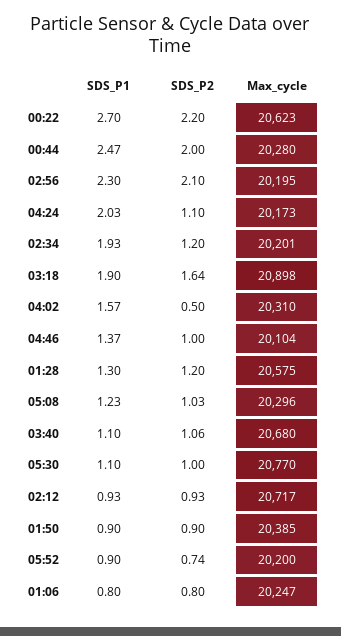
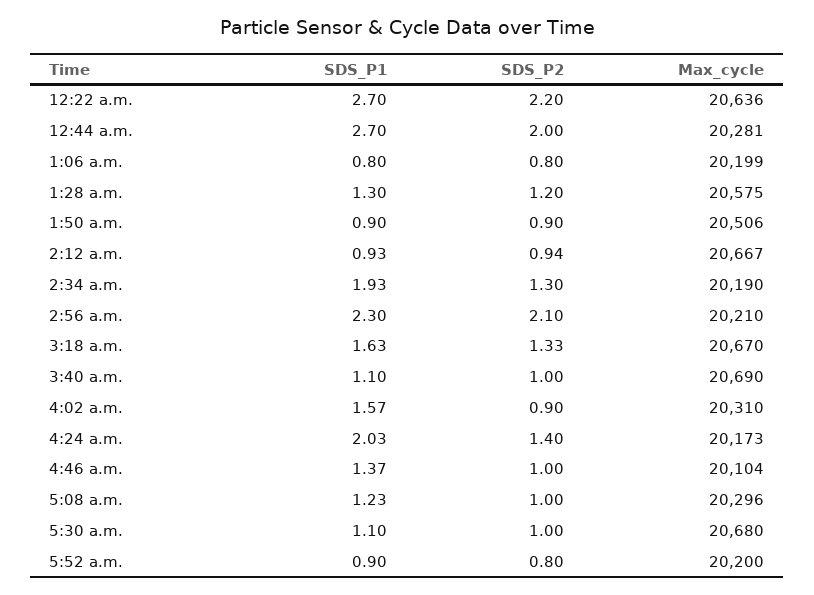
Max_cycle, 00:22: 20623 -> 20636
SDS_P1, 00:44: 2.47 -> 2.7
Max_cycle, 00:44: 20280 -> 20281
Max_cycle, 02:56: 20195 -> 20210
SDS_P2, 04:24: 1.1 -> 1.4
SDS_P2, 02:34: 1.2 -> 1.3
Max_cycle, 02:34: 20201 -> 20190
SDS_P1, 03:18: 1.9 -> 1.63
SDS_P2, 03:18: 1.64 -> 1.33
Max_cycle, 03:18: 20898 -> 20670
SDS_P2, 04:02: 0.5 -> 0.9
SDS_P2, 05:08: 1.03 -> 1
SDS_P2, 03:40: 1.06 -> 1
Max_cycle, 03:40: 20680 -> 20690
Max_cycle, 05:30: 20770 -> 20680
SDS_P2, 02:12: 0.93 -> 0.94
Max_cycle, 02:12: 20717 -> 20667
Max_cycle, 01:50: 20385 -> 20506
SDS_P2, 05:52: 0.74 -> 0.8
Max_cycle, 01:06: 20247 -> 20199

